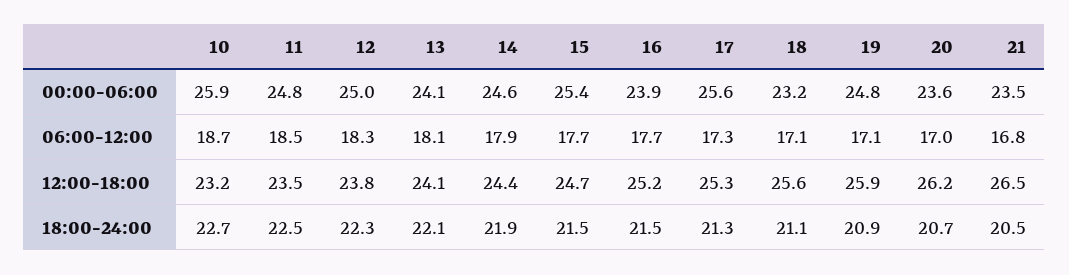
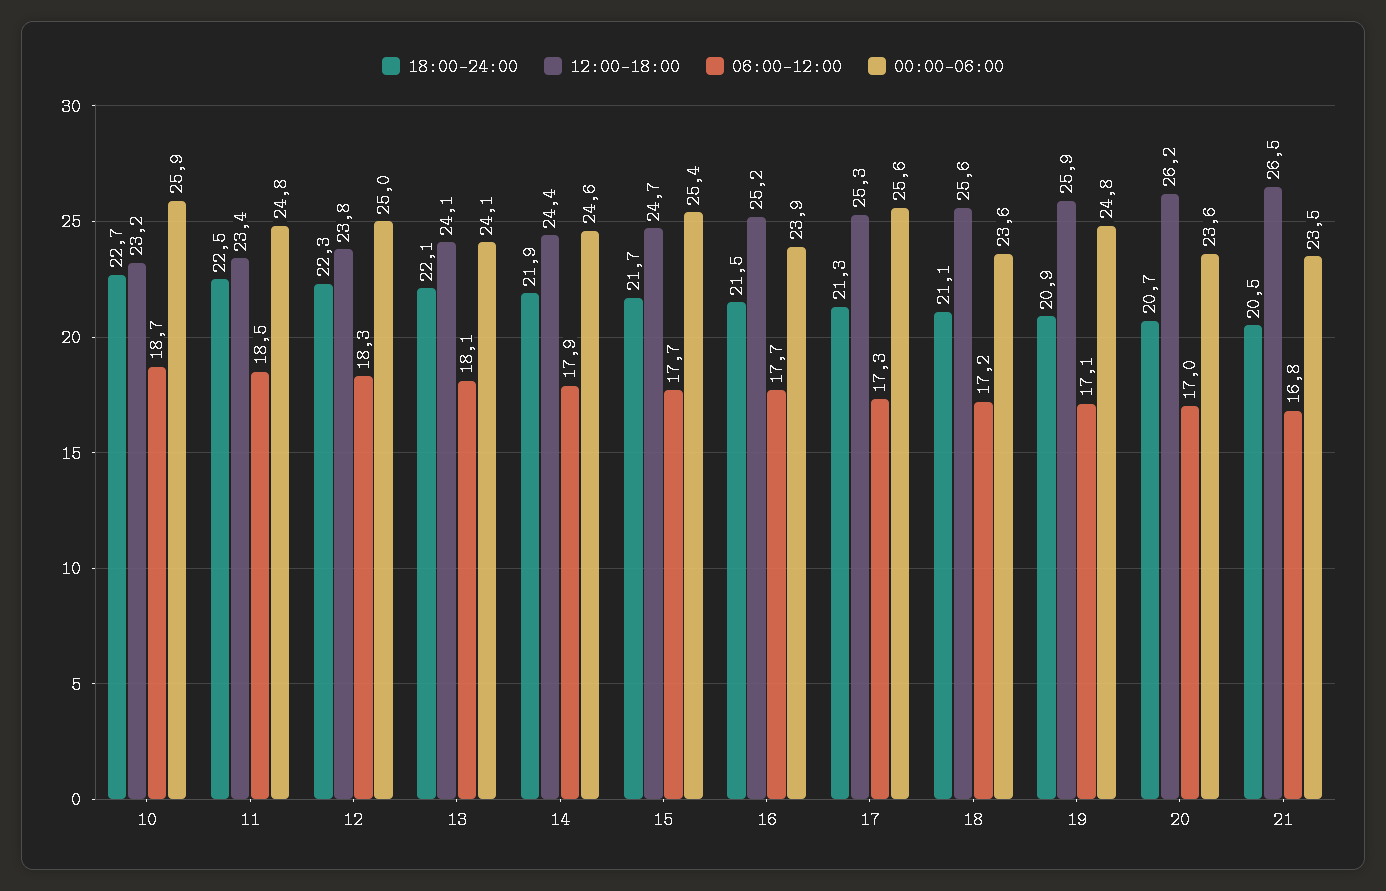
00:00-06:00, 18: 23.2 -> 23.6
06:00-12:00, 18: 17.1 -> 17.2
12:00-18:00, 11: 23.5 -> 23.4
18:00-24:00, 15: 21.5 -> 21.7

